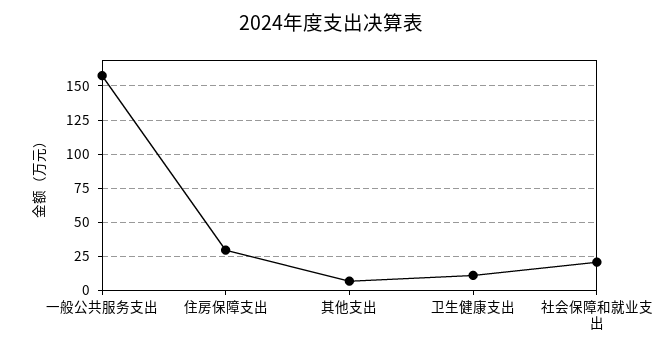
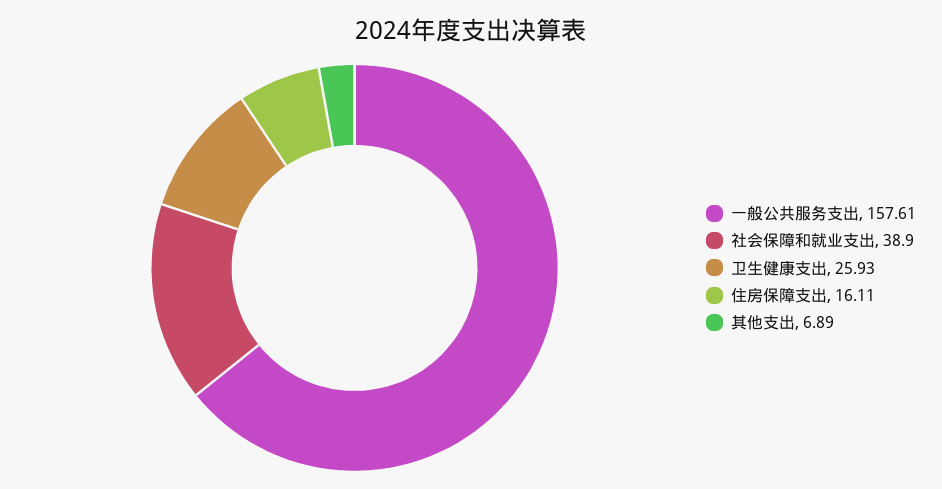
住房保障支出: 30 -> 16.11
卫生健康支出: 10 -> 25.93
社会保障和就业支出: 20 -> 38.9

